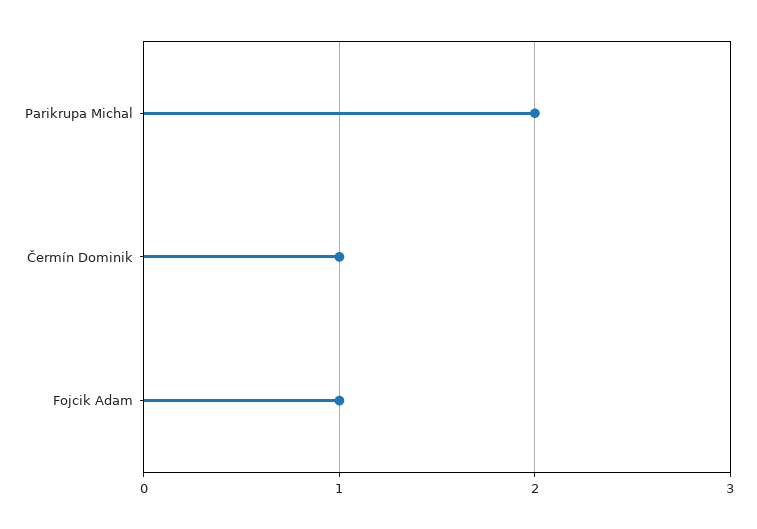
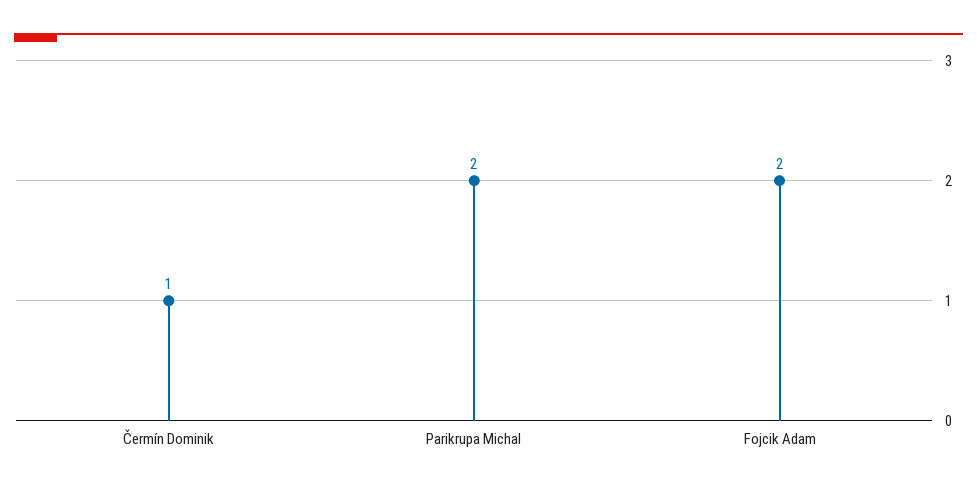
Fojcik Adam: 1 -> 2

